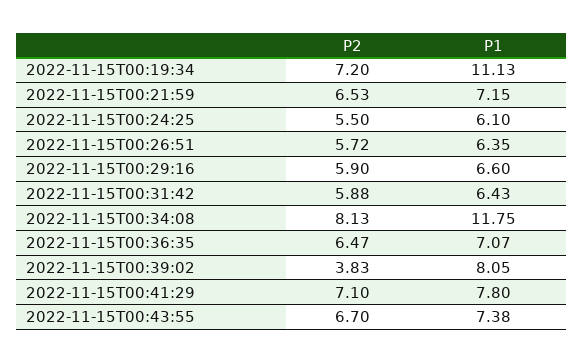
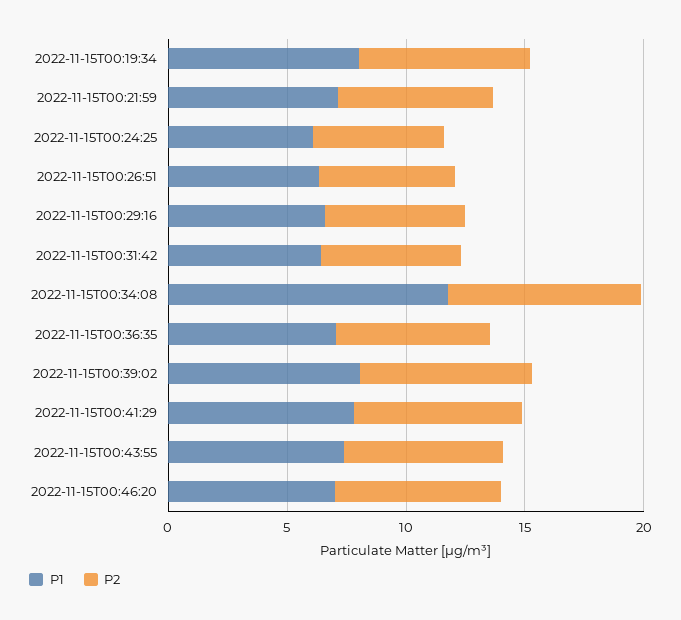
P1, 2022-11-15T00:19:34: 11.13 -> 8
P2, 2022-11-15T00:39:02: 3.83 -> 7
P1, 2022-11-15T00:46:20: none -> 7
P2, 2022-11-15T00:46:20: none -> 7

